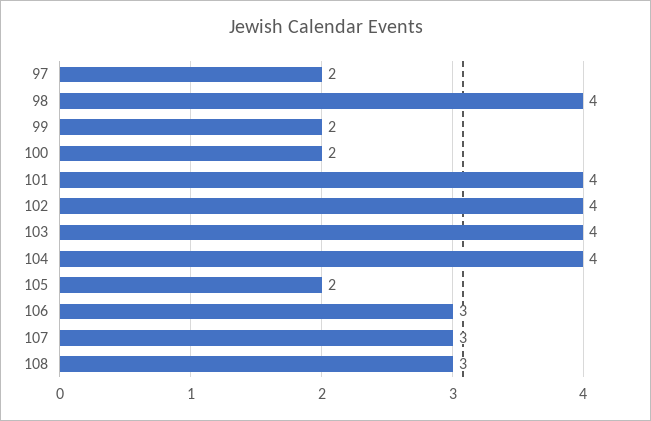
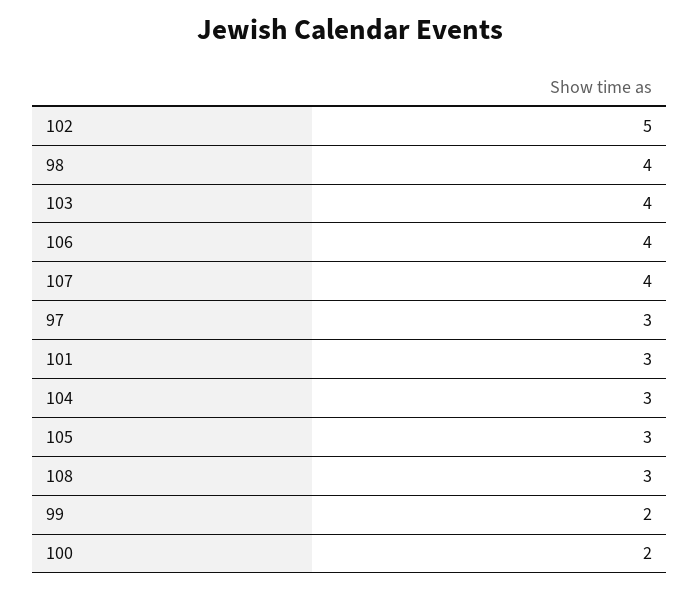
97: 2 -> 3
101: 4 -> 3
102: 4 -> 5
104: 4 -> 3
105: 2 -> 3
106: 3 -> 4
107: 3 -> 4

